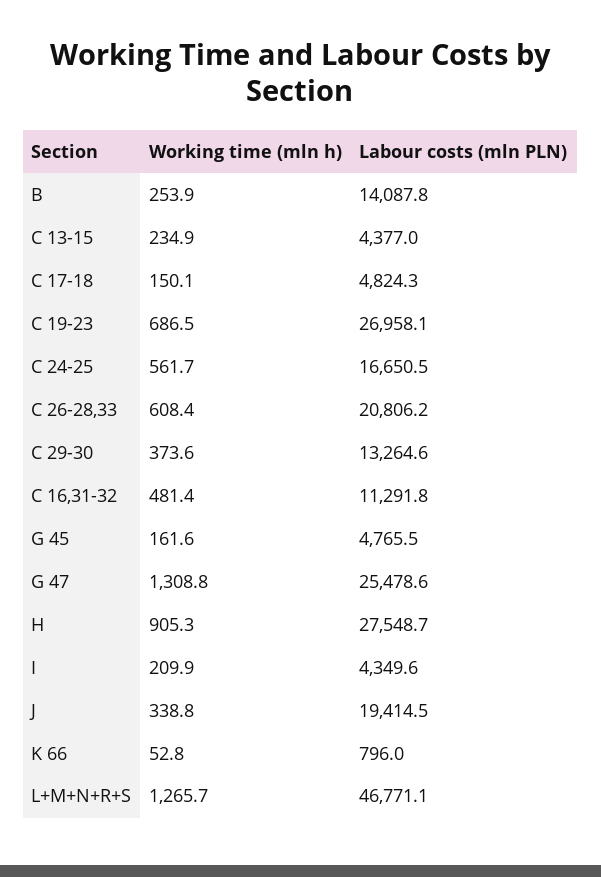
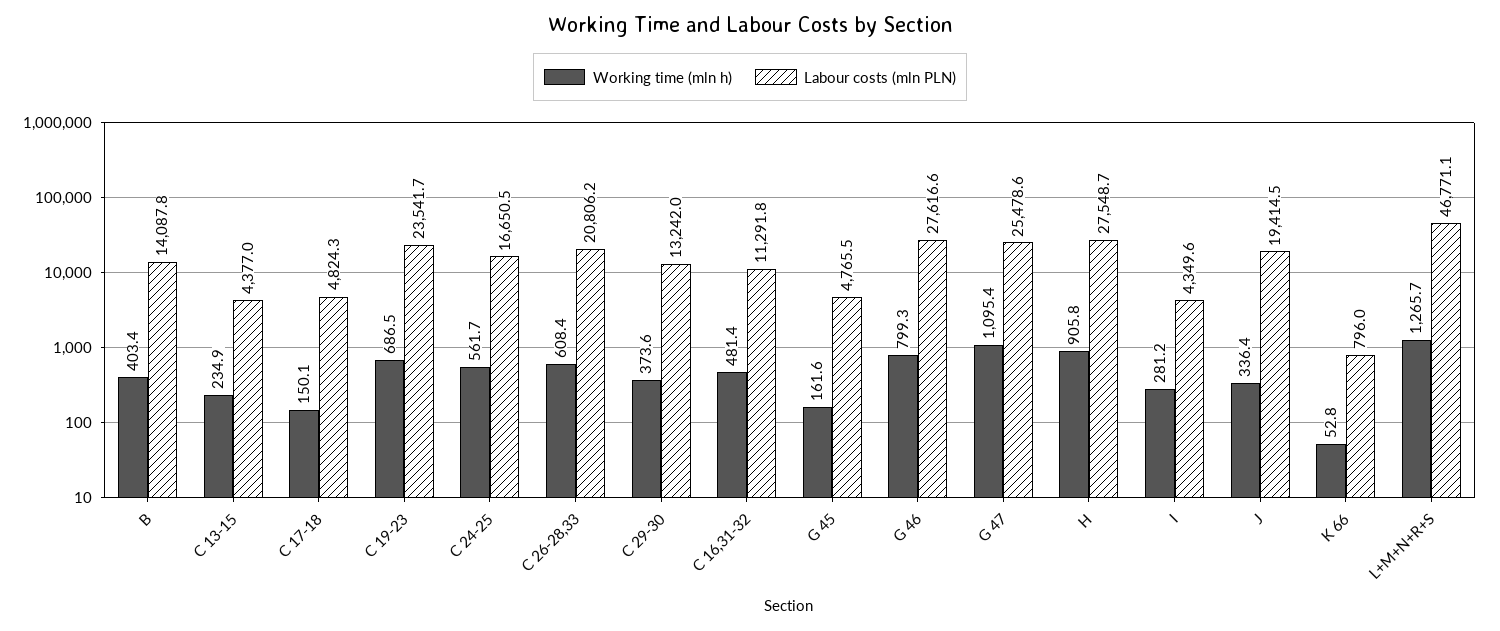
Working time (mln h), B: 253.9 -> 403.4
Labour costs (mln PLN), C 19-23: 26958.1 -> 23541.7
Labour costs (mln PLN), C 29-30: 13264.6 -> 13242
Working time (mln h), G 47: 1308.8 -> 1095.4
Working time (mln h), H: 905.3 -> 905.8
Working time (mln h), I: 209.9 -> 281.2
Working time (mln h), J: 338.8 -> 336.4
Working time (mln h), G 46: none -> 799.3
Labour costs (mln PLN), G 46: none -> 27616.6

